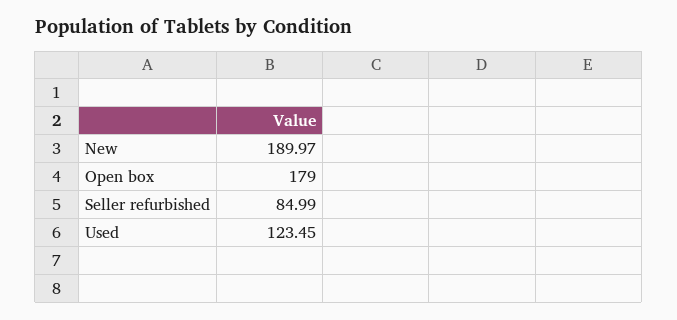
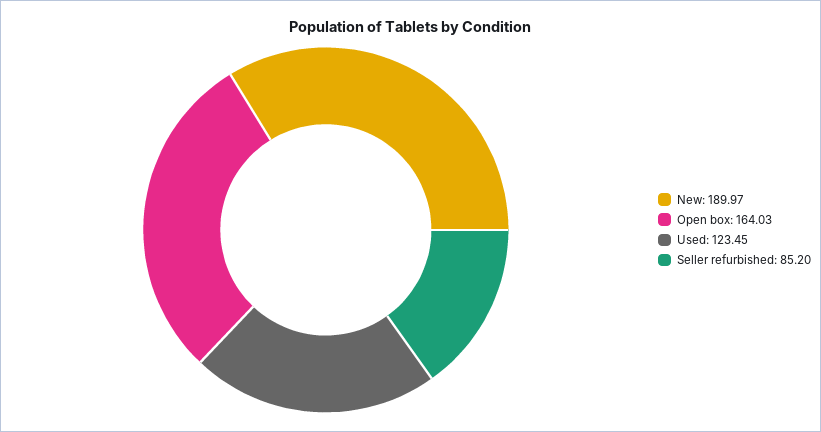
Open box: 179 -> 164.03
Seller refurbished: 84.99 -> 85.2

